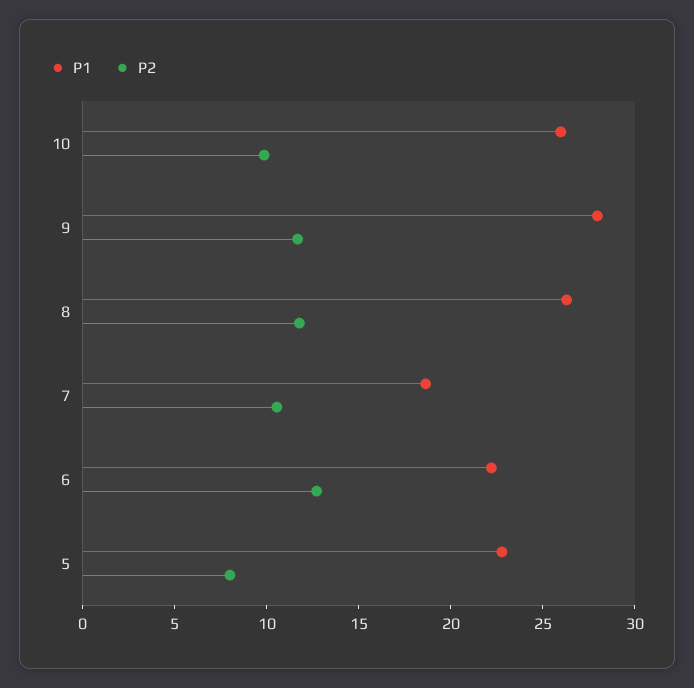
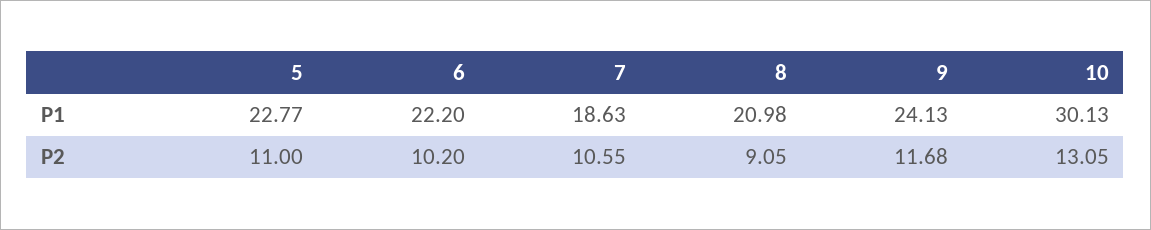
P1, 10: 26 -> 30.13
P2, 10: 10 -> 13.05
P1, 9: 28 -> 24.13
P1, 8: 26 -> 20.98
P2, 8: 12 -> 9.05
P2, 6: 13 -> 10.2
P2, 5: 8 -> 11

